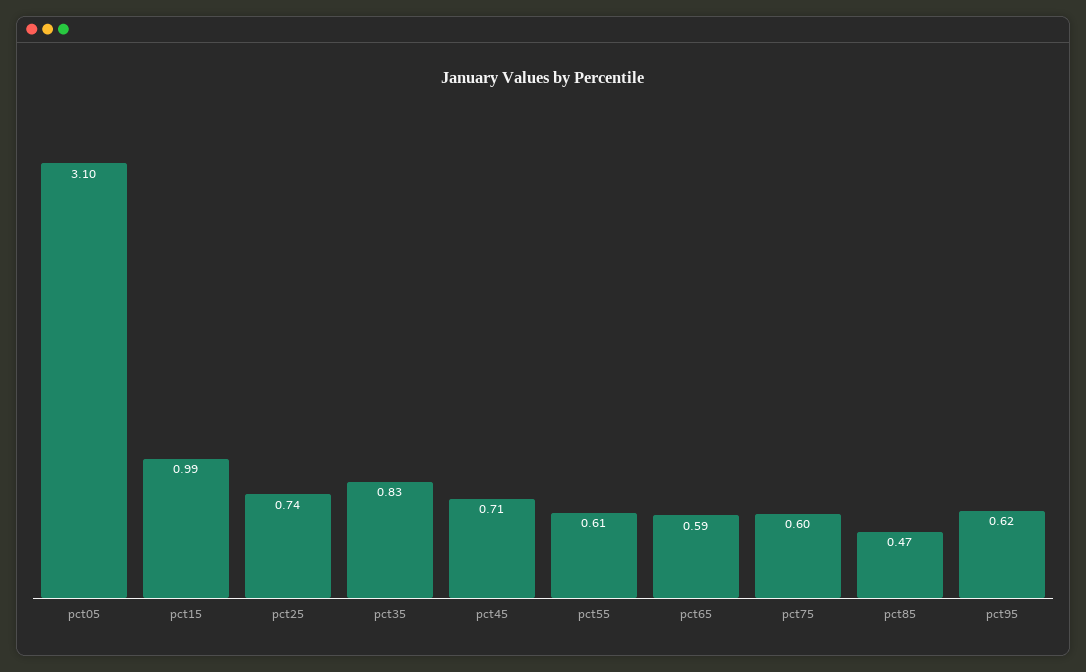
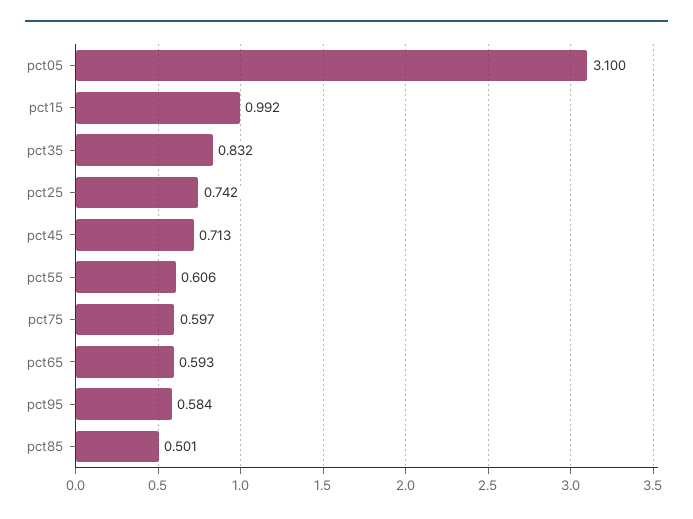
pct85: 0.47 -> 0.501
pct95: 0.62 -> 0.584

